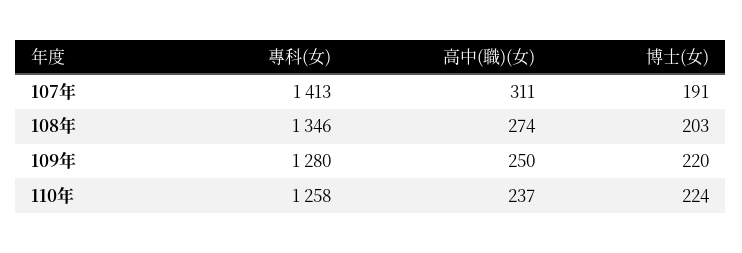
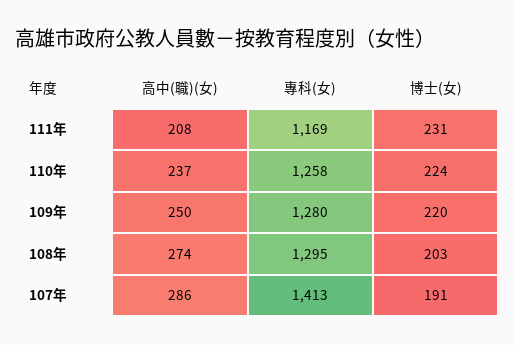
高中(職)(女), 107年: 311 -> 286
專科(女), 108年: 1346 -> 1295
高中(職)(女), 111年: none -> 208
專科(女), 111年: none -> 1169
博士(女), 111年: none -> 231

